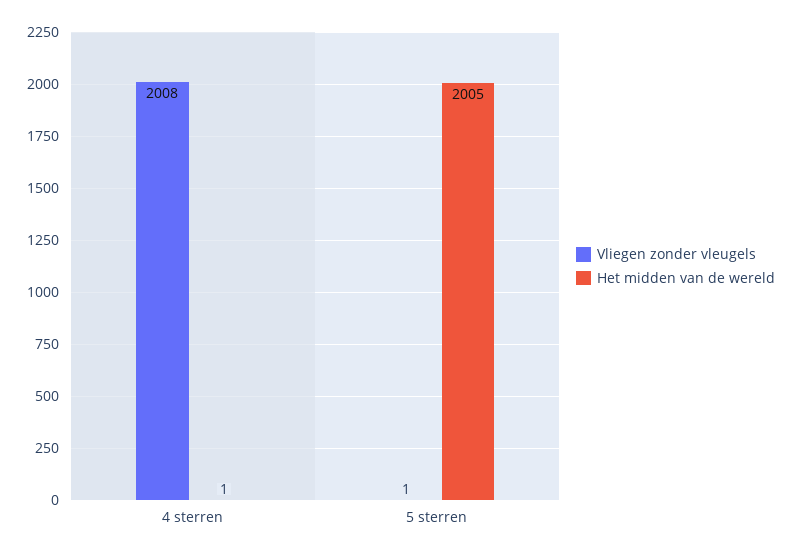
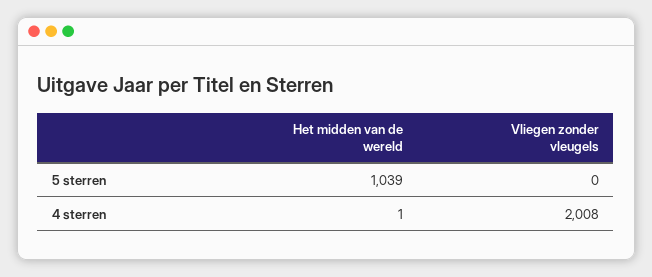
Vliegen zonder vleugels, 5 sterren: 1 -> 0
Het midden van de wereld, 5 sterren: 2005 -> 1039

